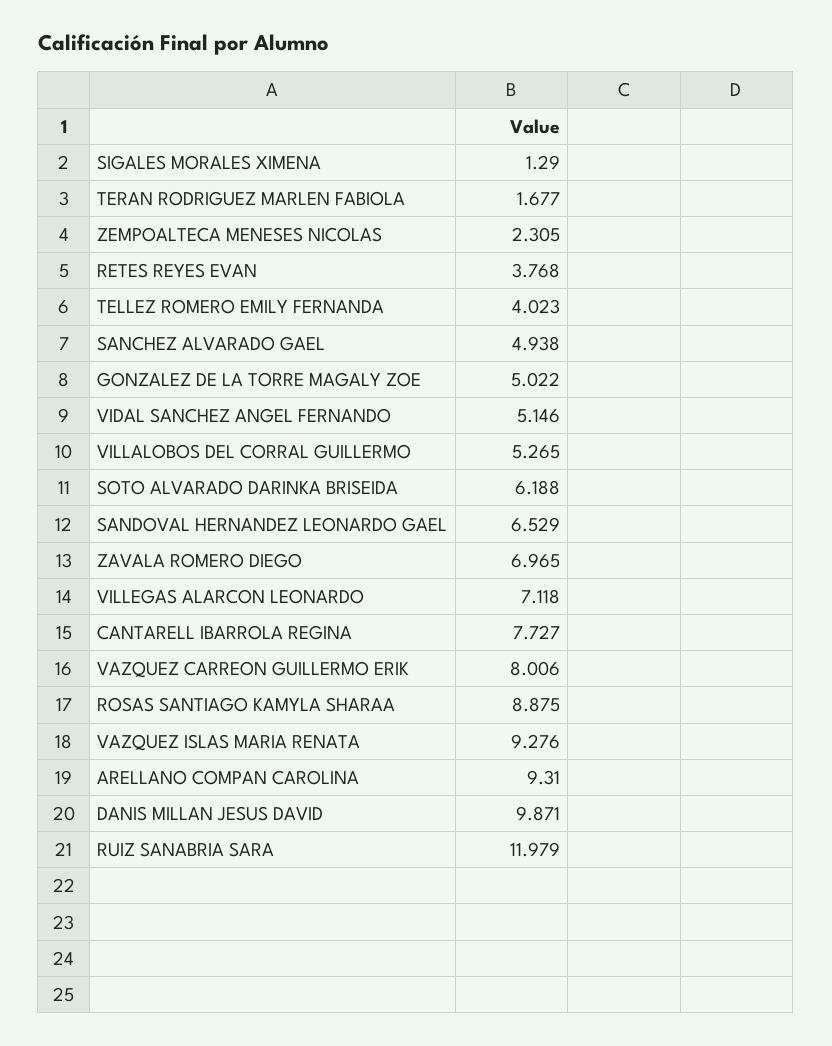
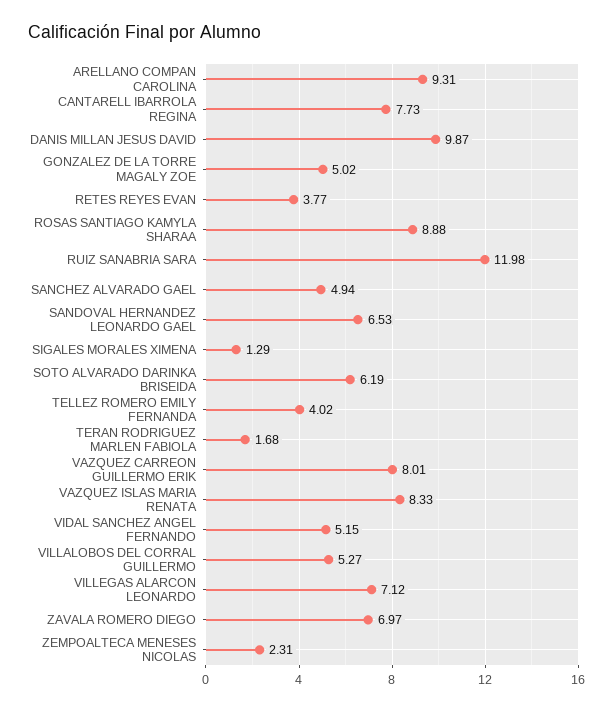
VAZQUEZ ISLAS MARIA RENATA: 9.276 -> 8.33

